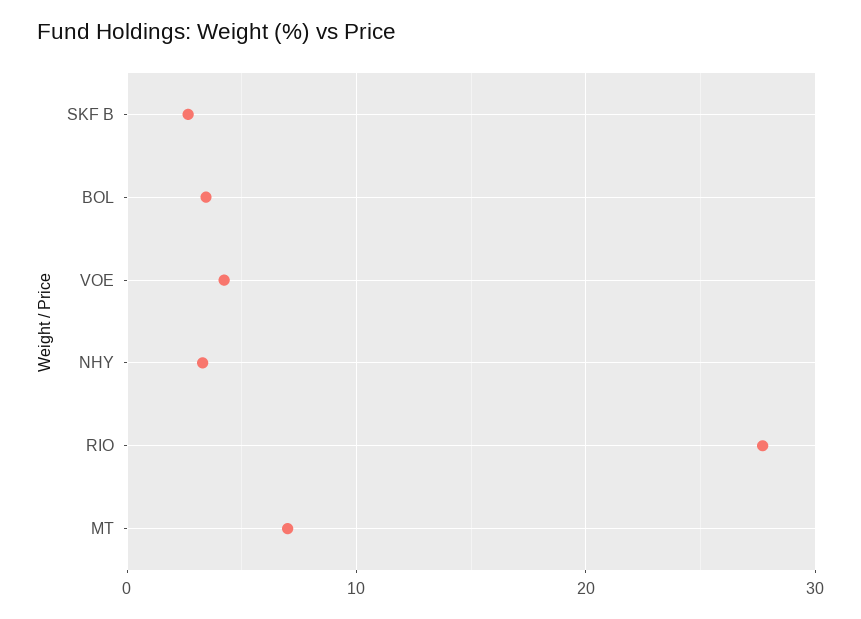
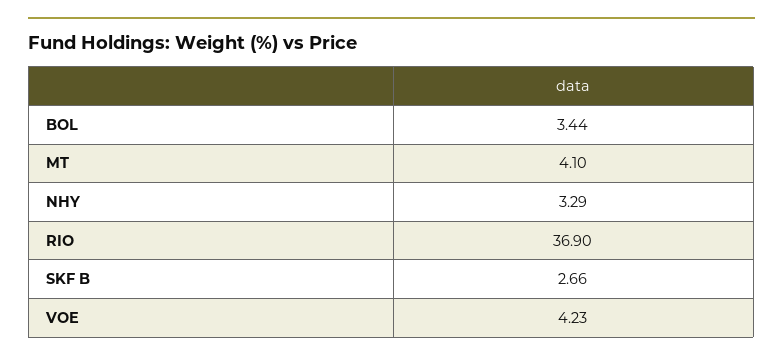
RIO: 28 -> 36.9
MT: 7 -> 4.1

